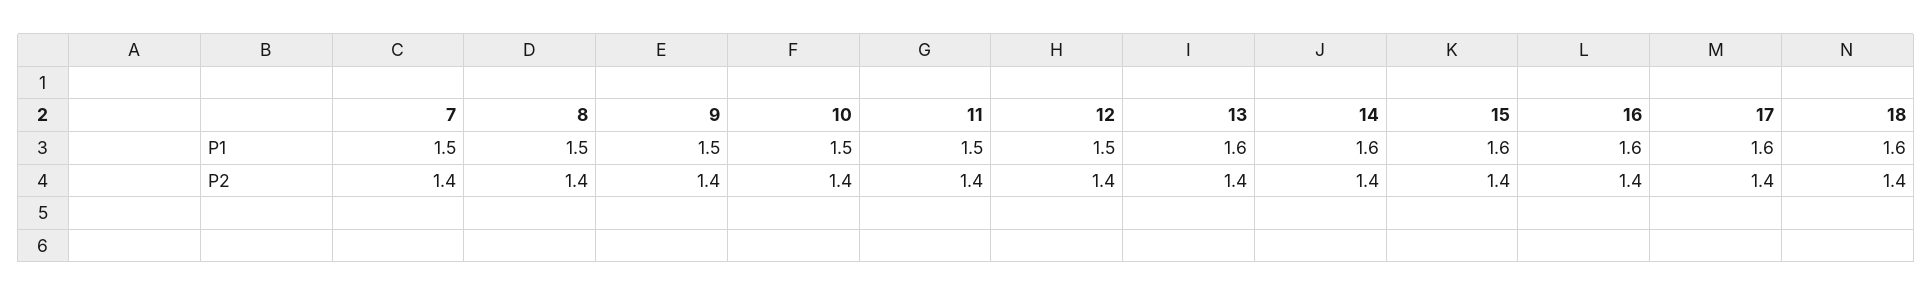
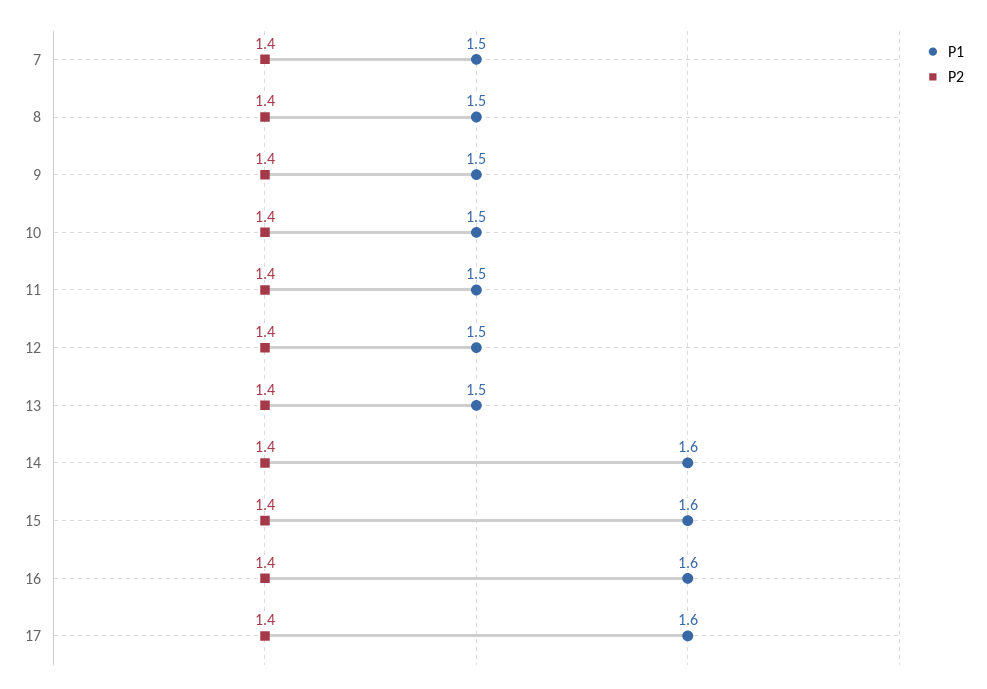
P1, 13: 1.6 -> 1.5
P1, 18: 1.6 -> none
P2, 18: 1.4 -> none

